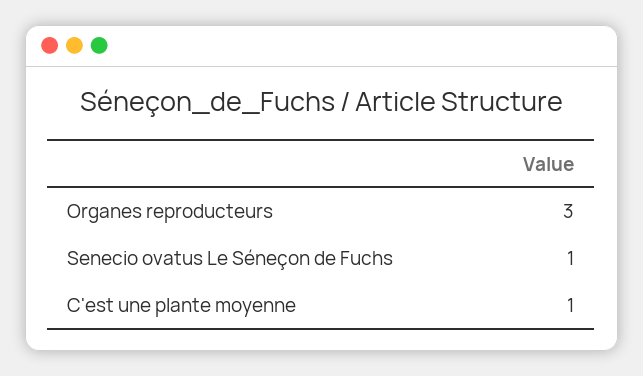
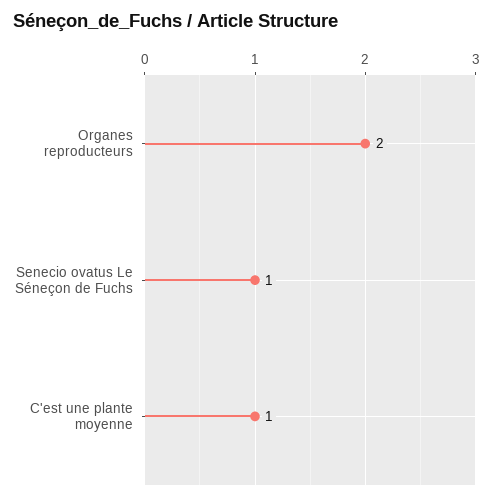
Organes reproducteurs: 3 -> 2

